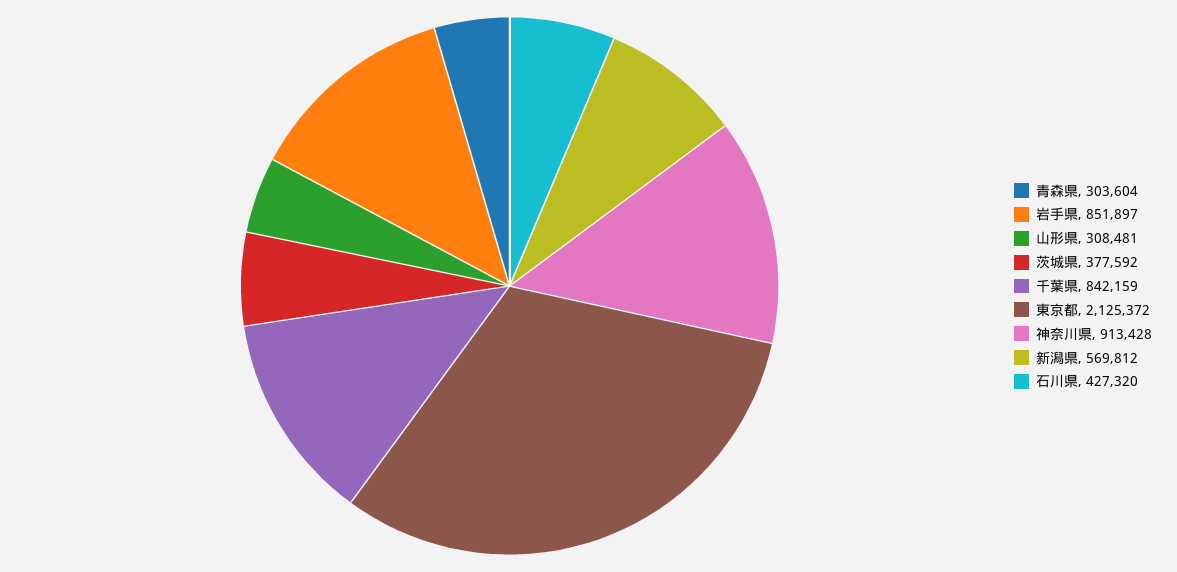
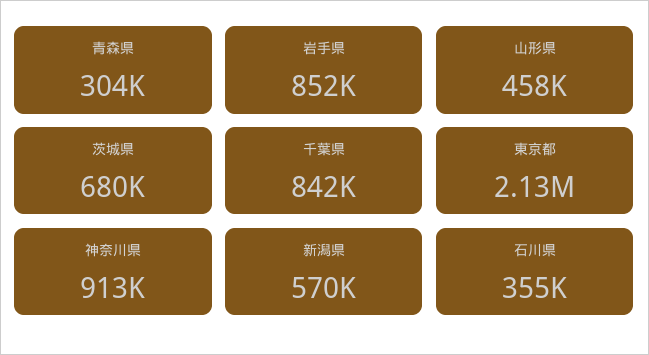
山形県: 308481 -> 458000
茨城県: 377592 -> 680000
石川県: 427320 -> 355000

